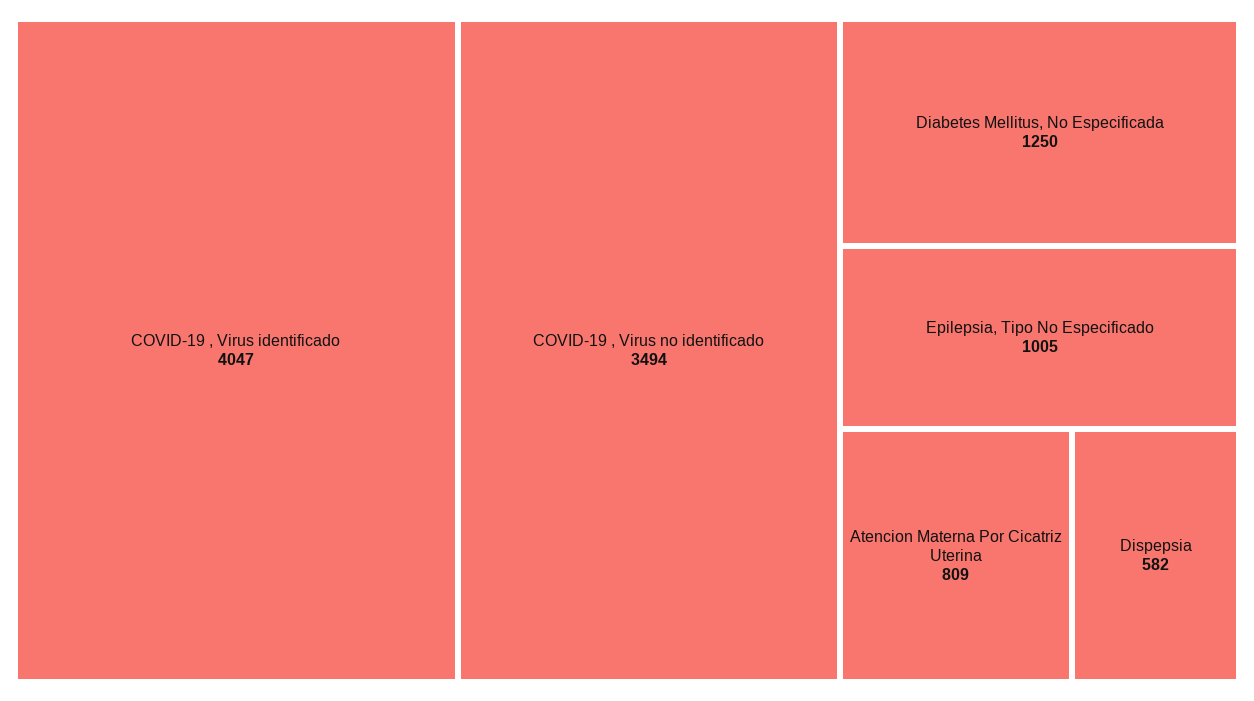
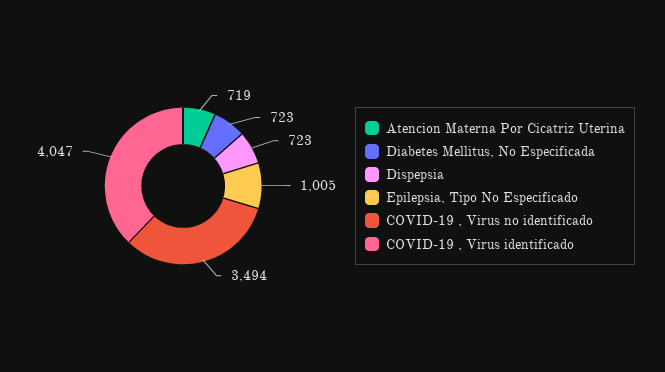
Diabetes Mellitus, No Especificada: 1250 -> 723
Atencion Materna Por Cicatriz Uterina: 809 -> 719
Dispepsia: 582 -> 723

